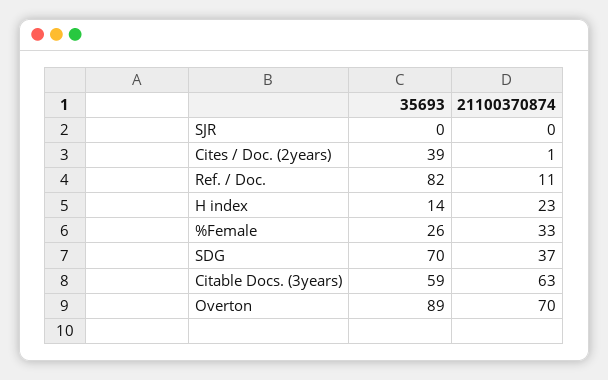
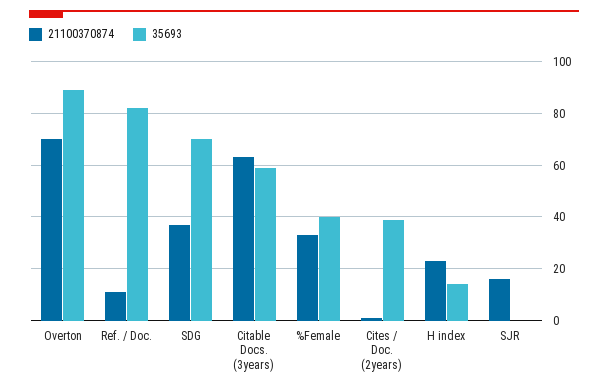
21100370874, SJR: 0 -> 15
35693, %Female: 26 -> 40

